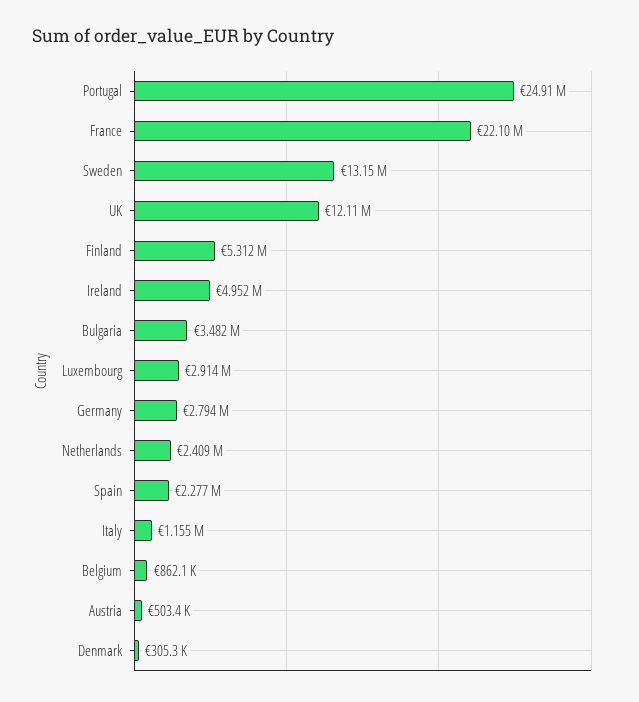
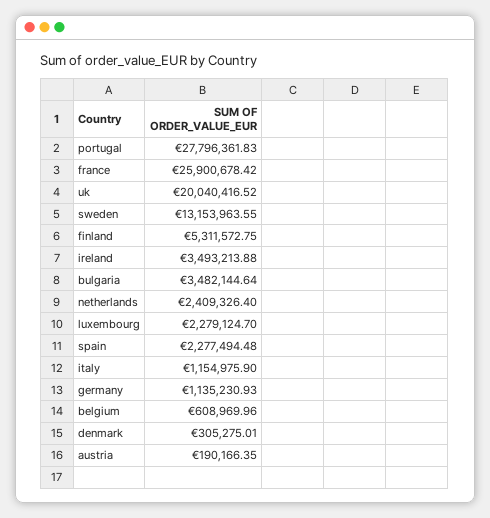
Portugal: 24910000 -> 27796361.83
France: 22100000 -> 25900678.42
UK: 12110000 -> 20040416.52
Ireland: 4952000 -> 3493213.88
Luxembourg: 2914000 -> 2279124.7
Germany: 2794000 -> 1135230.93
Belgium: 862100 -> 608969.96
Austria: 503400 -> 190166.35

